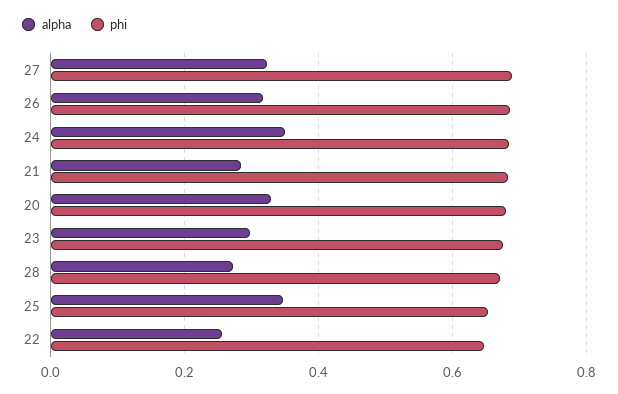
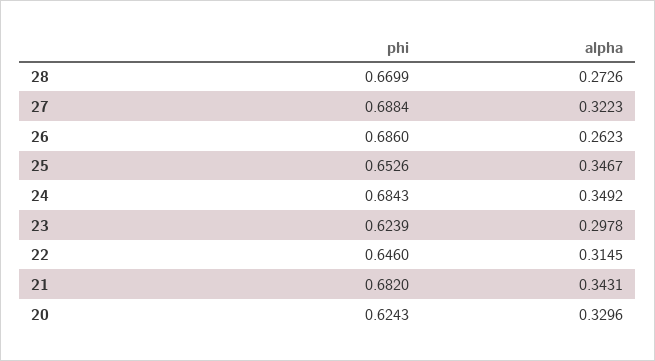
alpha, 26: 0.32 -> 0.2623
alpha, 21: 0.28 -> 0.3431
phi, 20: 0.68 -> 0.6243
phi, 23: 0.68 -> 0.6239
alpha, 22: 0.26 -> 0.3145

